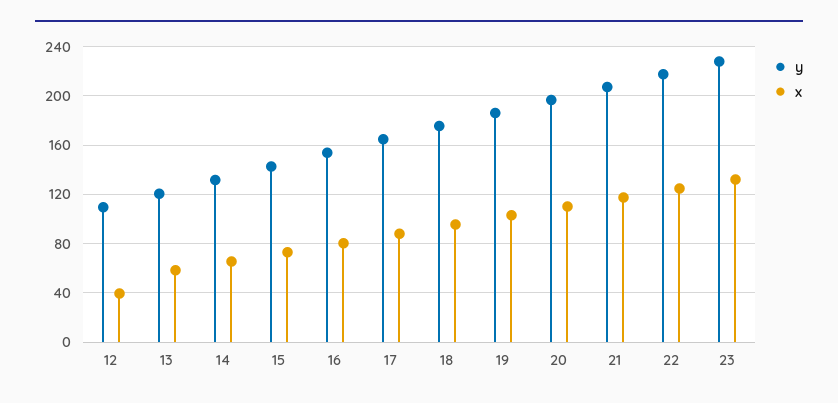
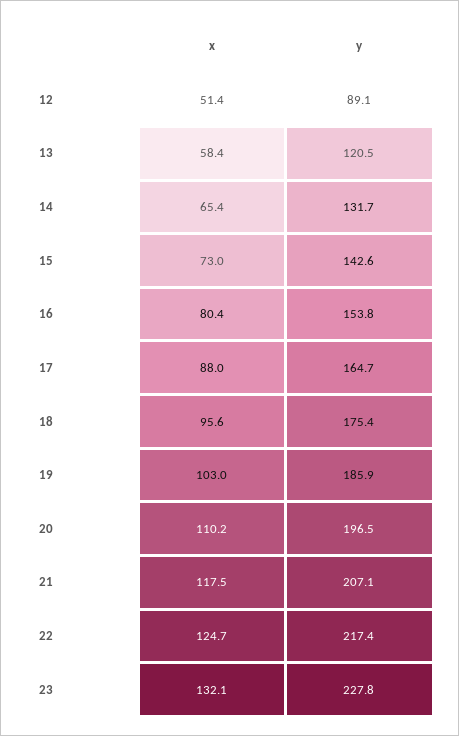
y, 12: 110 -> 89.1
x, 12: 40 -> 51.4

